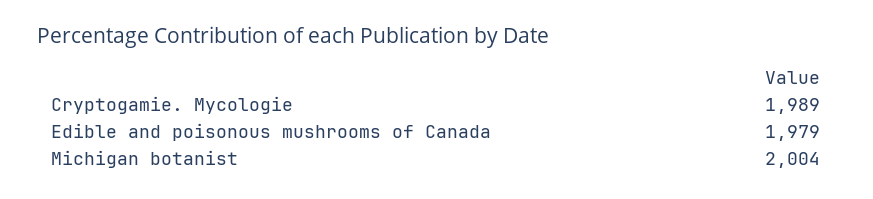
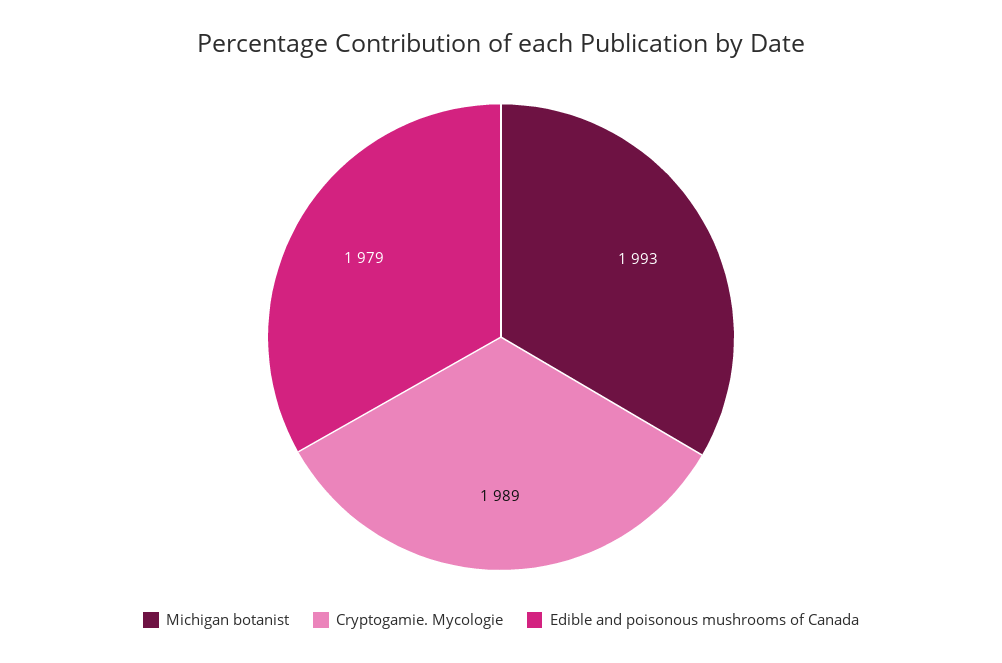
Michigan botanist: 2004 -> 1993

